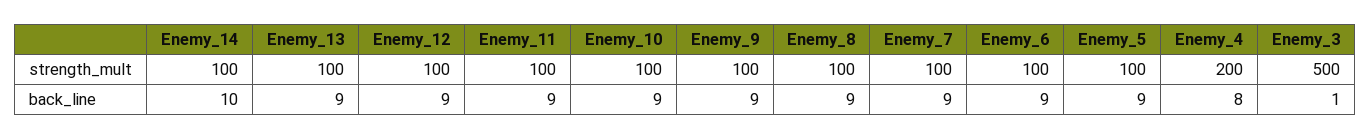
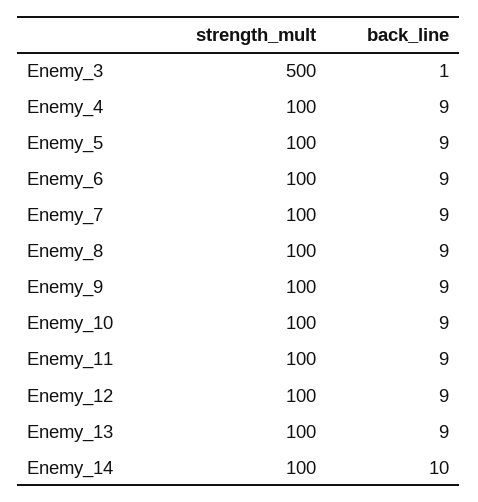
Enemy_4, strength_mult: 200 -> 100
Enemy_4, back_line: 8 -> 9

